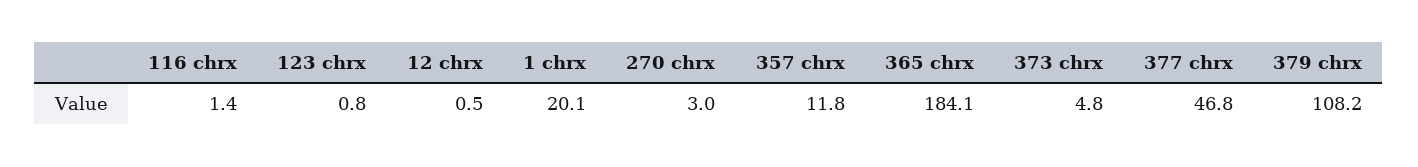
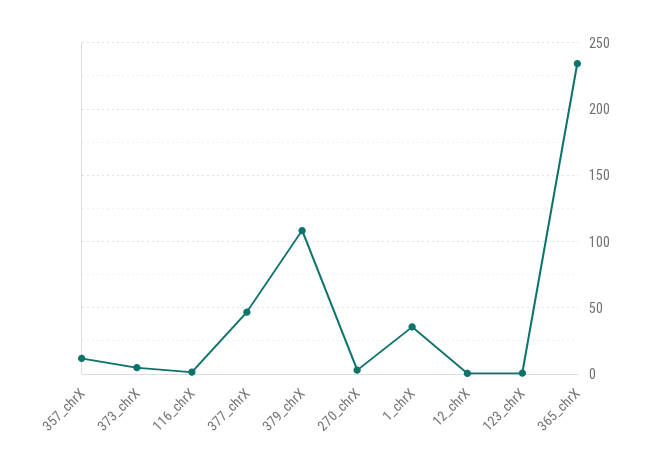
1 chrx: 20.1 -> 35
365 chrx: 184.1 -> 235

